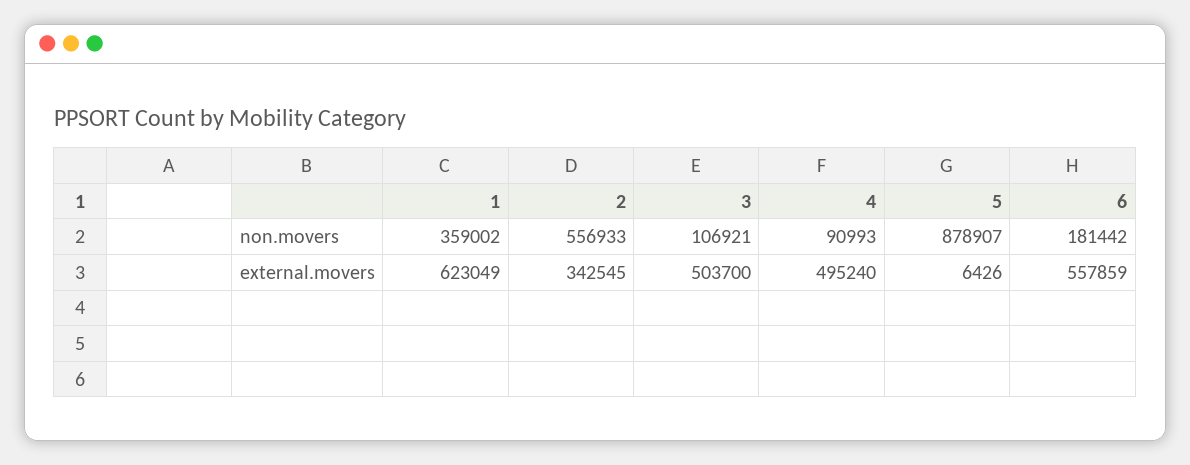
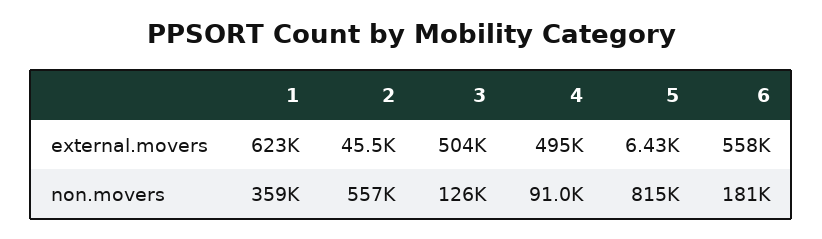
3, non.movers: 106921 -> 126000
5, non.movers: 878907 -> 815000
2, external.movers: 342545 -> 45500

